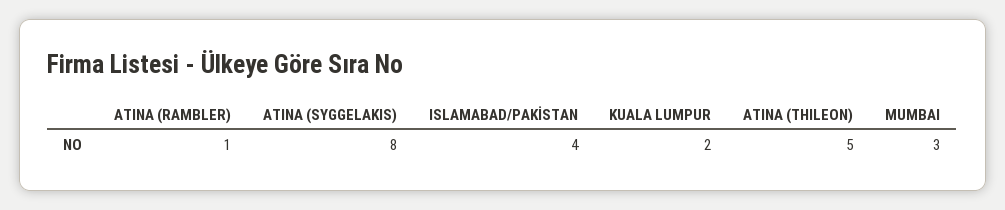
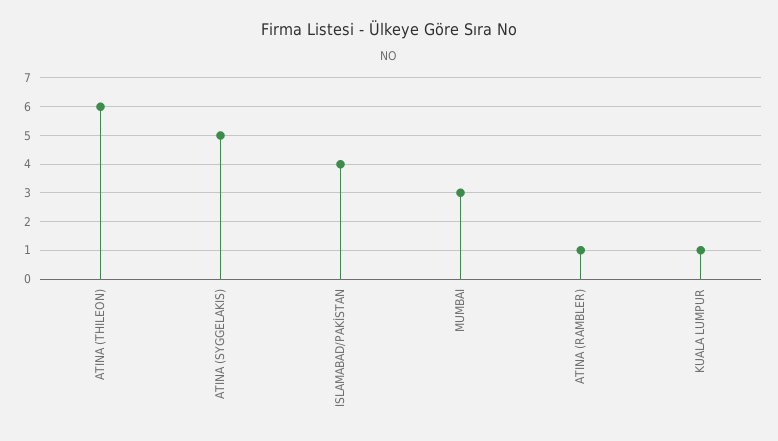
ATINA (SYGGELAKIS): 8 -> 5
KUALA LUMPUR: 2 -> 1
ATINA (THILEON): 5 -> 6

